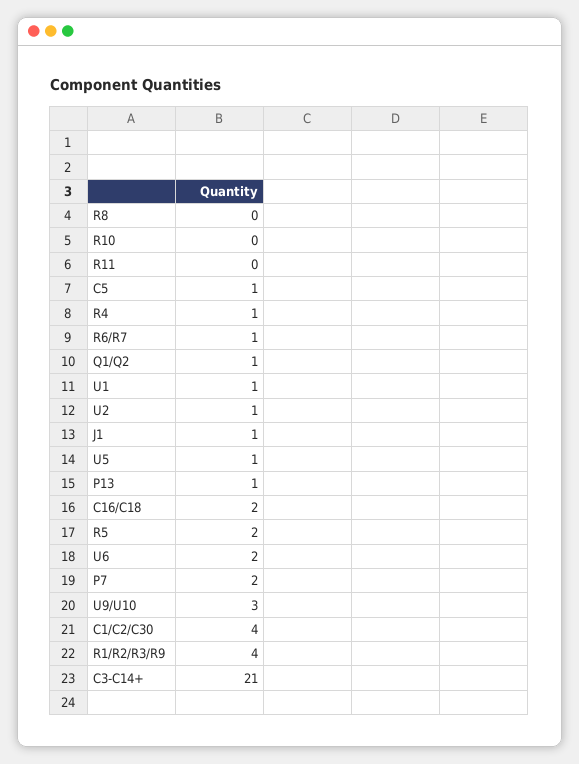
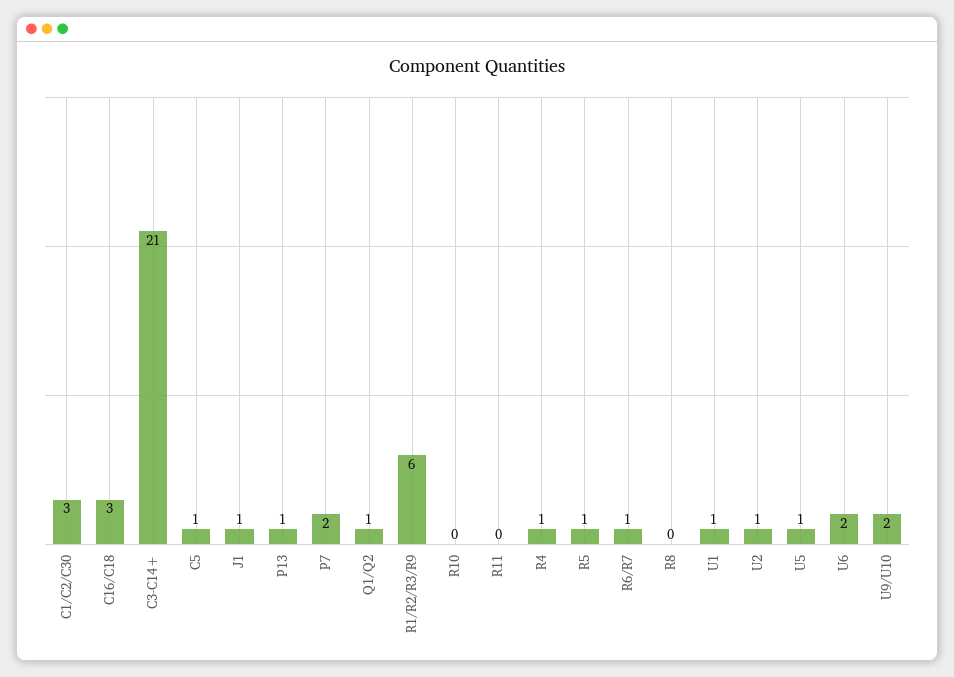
C16/C18: 2 -> 3
R5: 2 -> 1
U9/U10: 3 -> 2
C1/C2/C30: 4 -> 3
R1/R2/R3/R9: 4 -> 6

